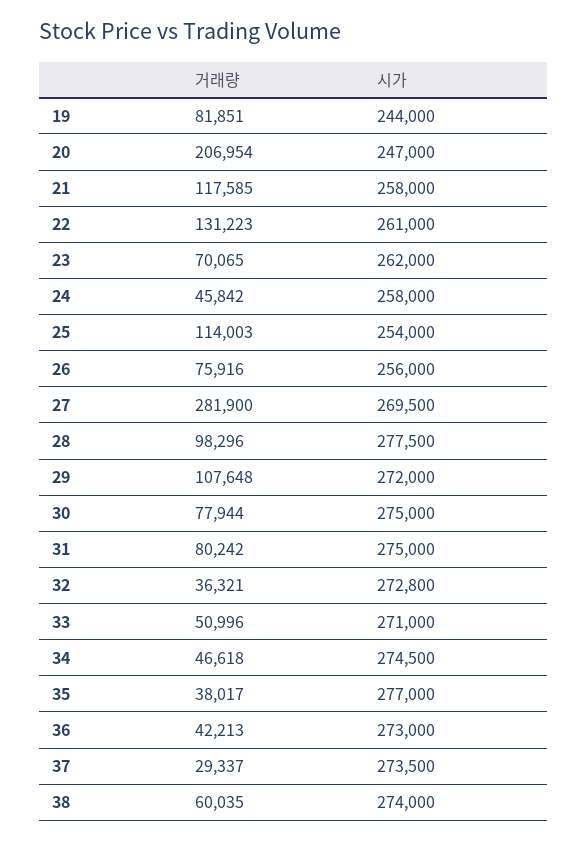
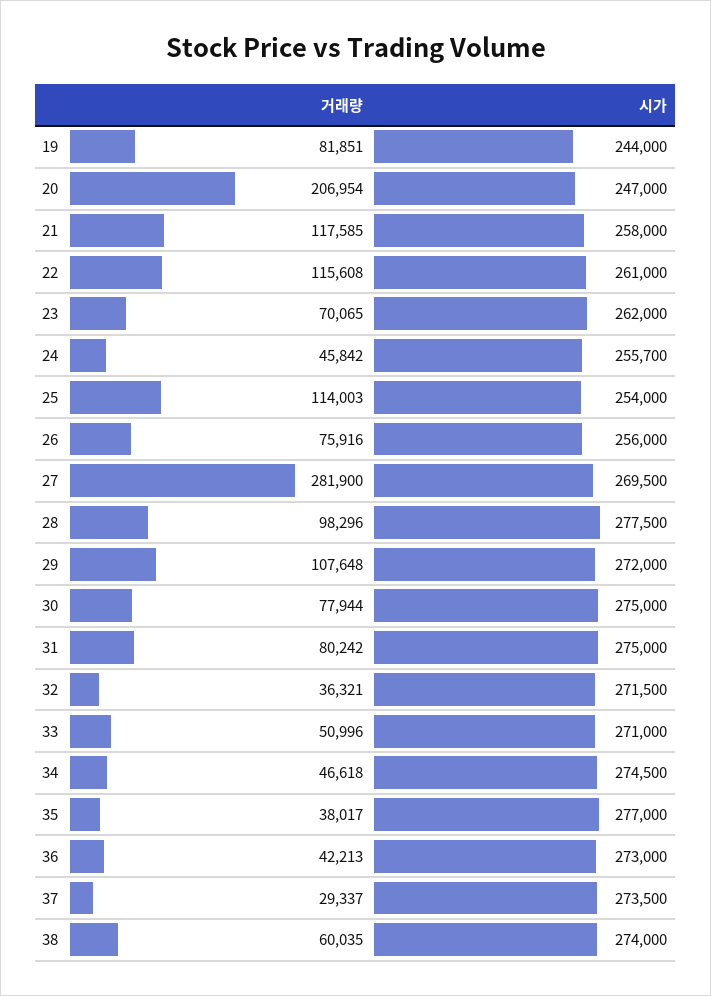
거래량, 22: 131223 -> 115608
시가, 24: 258000 -> 255700
시가, 32: 272800 -> 271500

